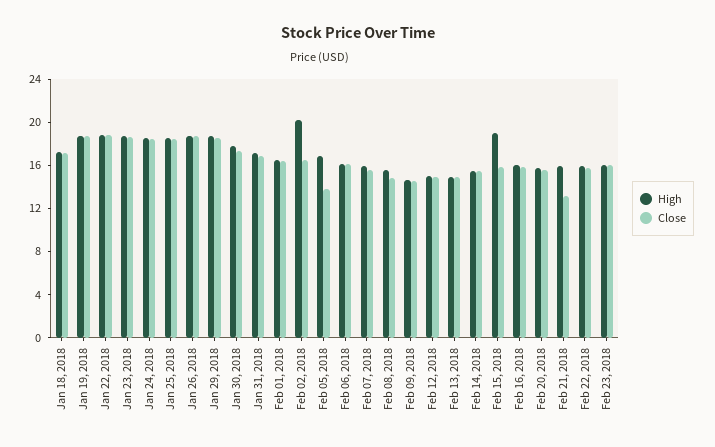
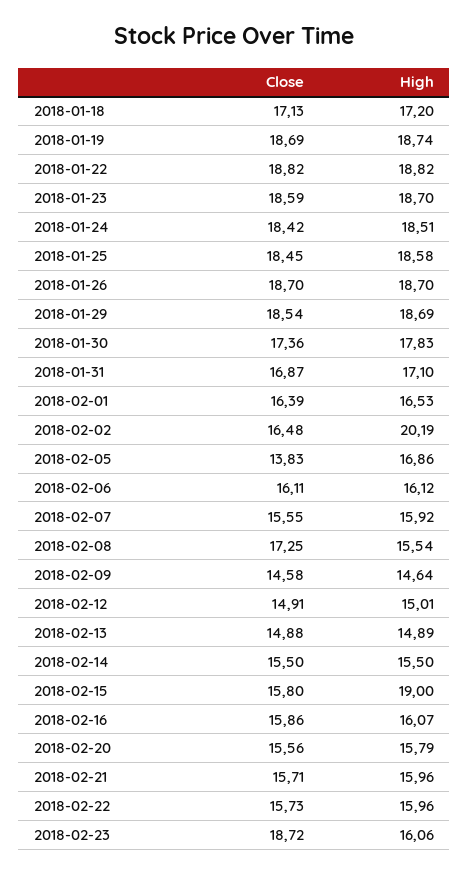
Close, Feb 08, 2018: 15 -> 17.25
Close, Feb 21, 2018: 13 -> 15.71
Close, Feb 23, 2018: 16 -> 18.72

